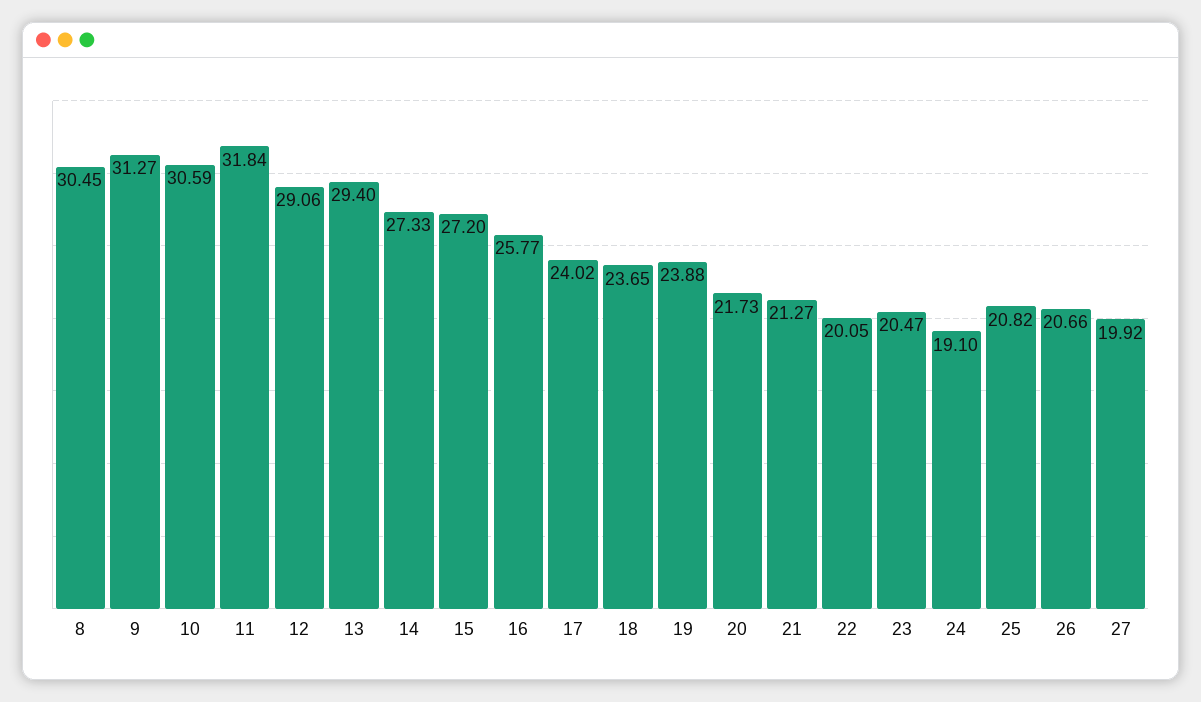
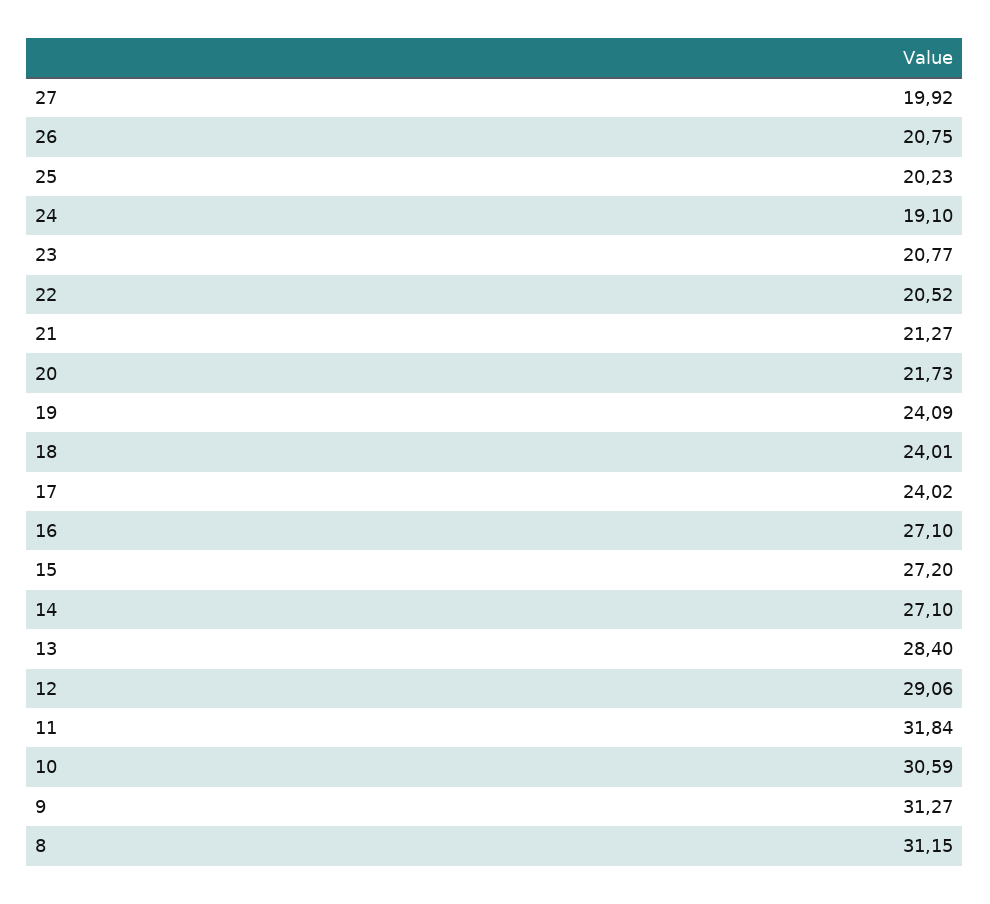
8: 30.45 -> 31.15
13: 29.4 -> 28.4
14: 27.33 -> 27.1
16: 25.77 -> 27.1
18: 23.65 -> 24.01
19: 23.88 -> 24.09
22: 20.05 -> 20.52
23: 20.47 -> 20.77
25: 20.82 -> 20.23
26: 20.66 -> 20.75

